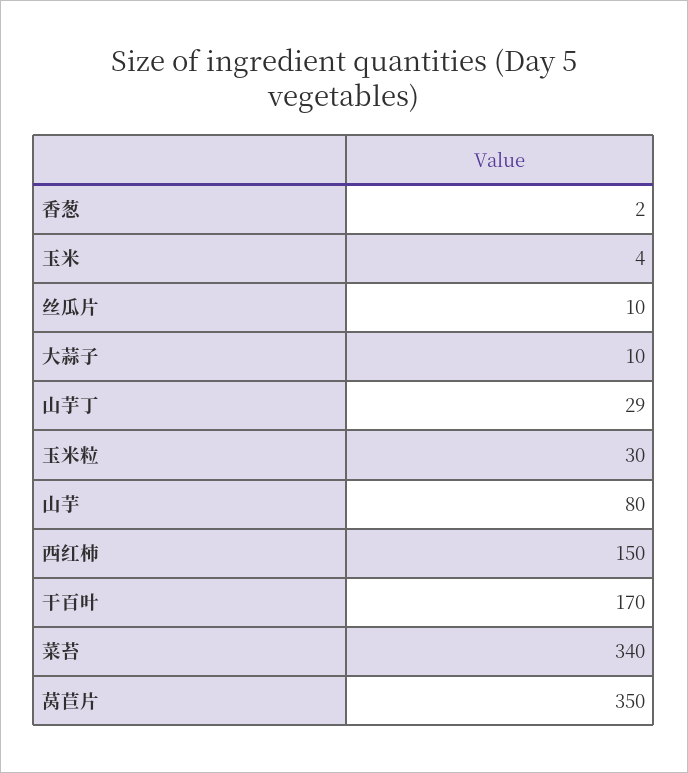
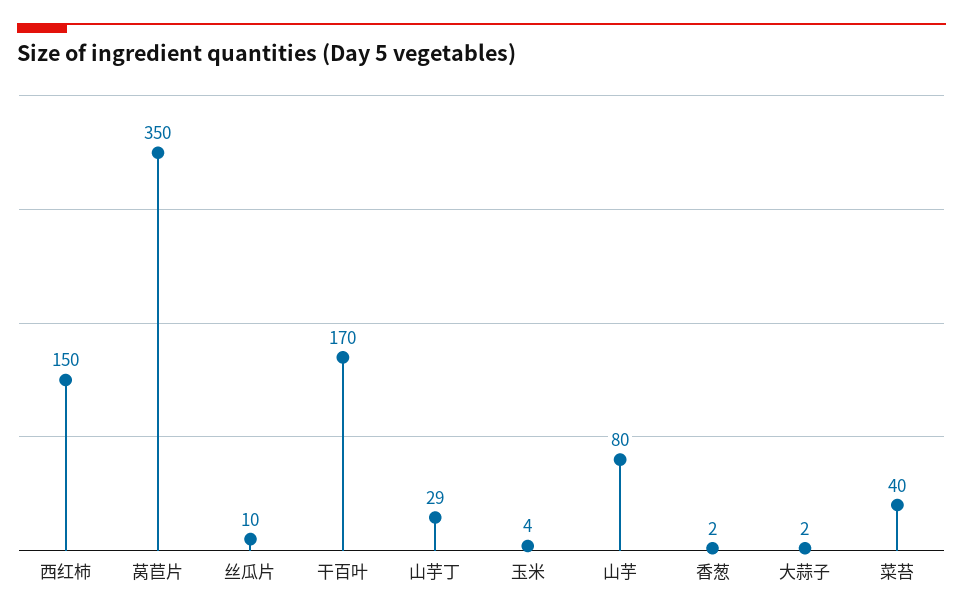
大蒜子: 10 -> 2
玉米粒: 30 -> none
菜苔: 340 -> 40

